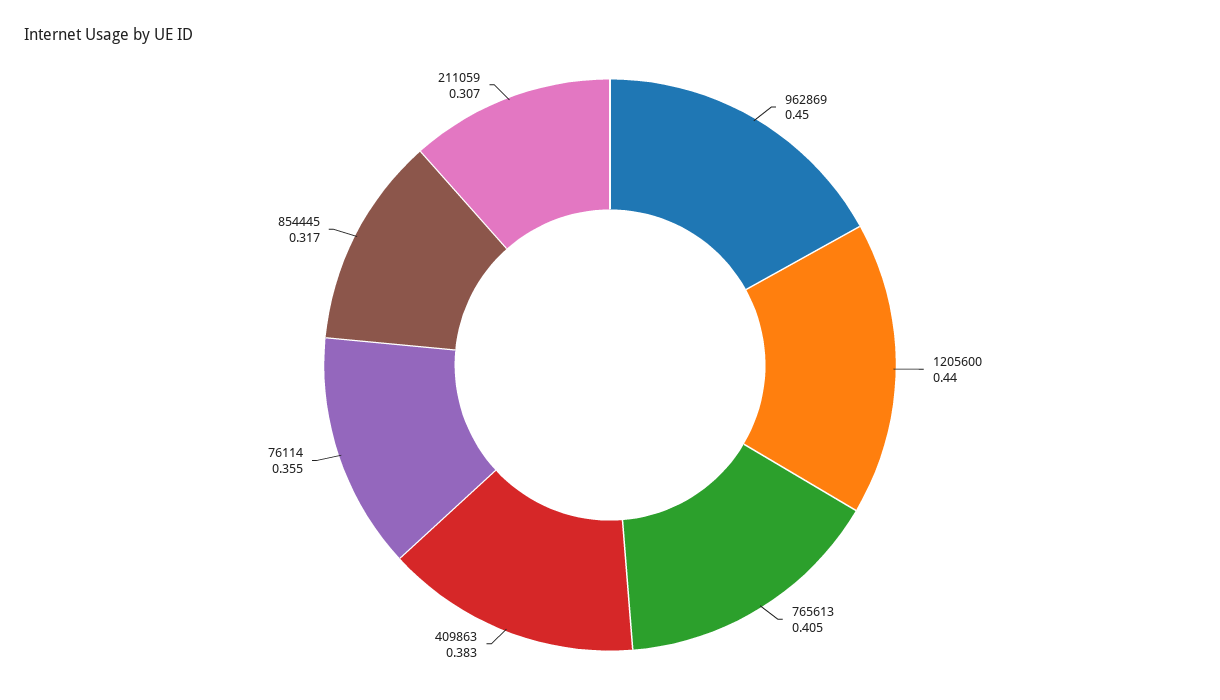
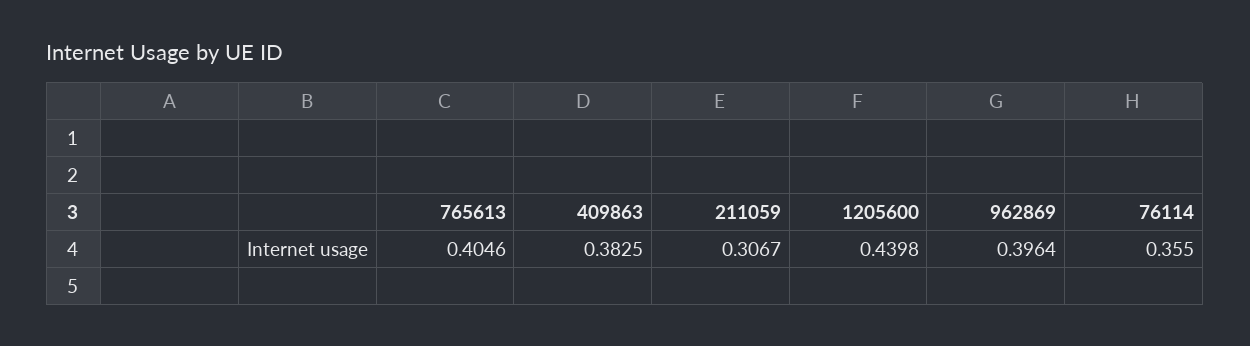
962869: 0.45 -> 0.3964
854445: 0.317 -> none

